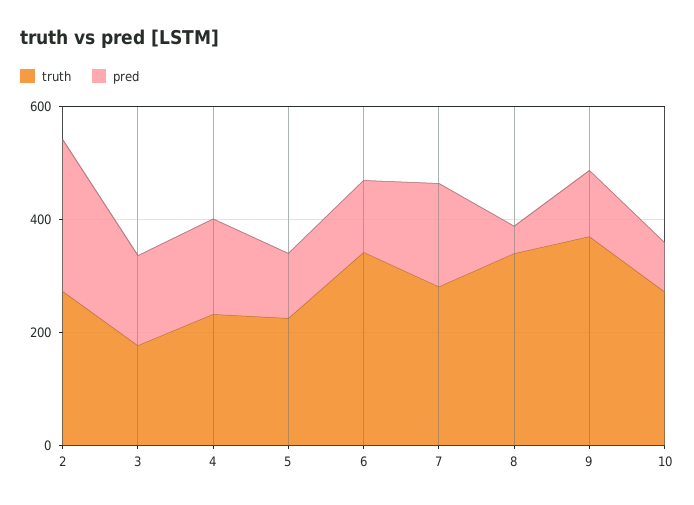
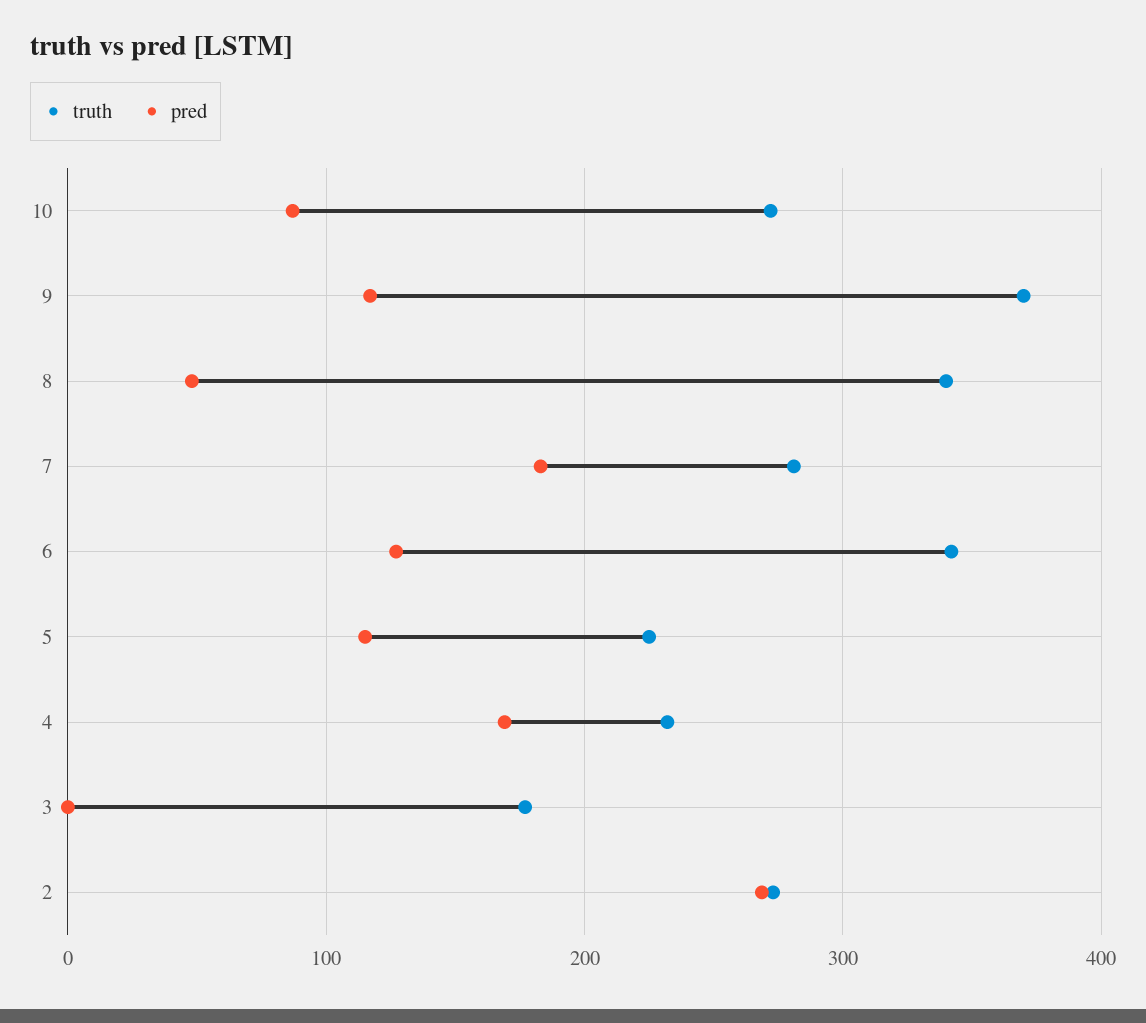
pred, 3: 150 -> 0

